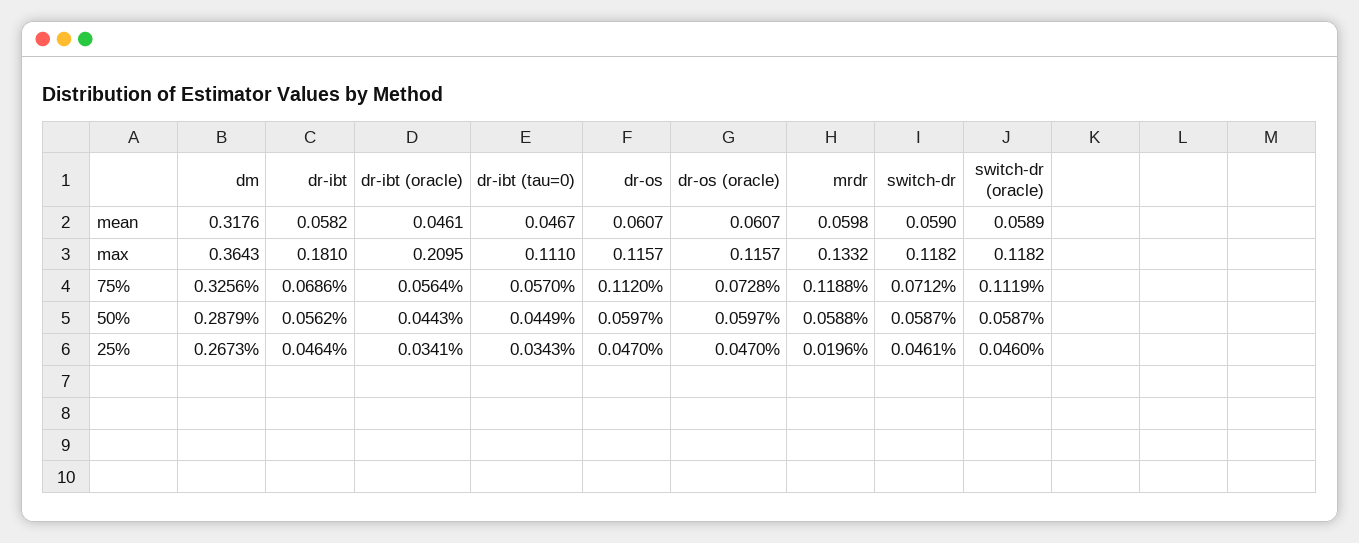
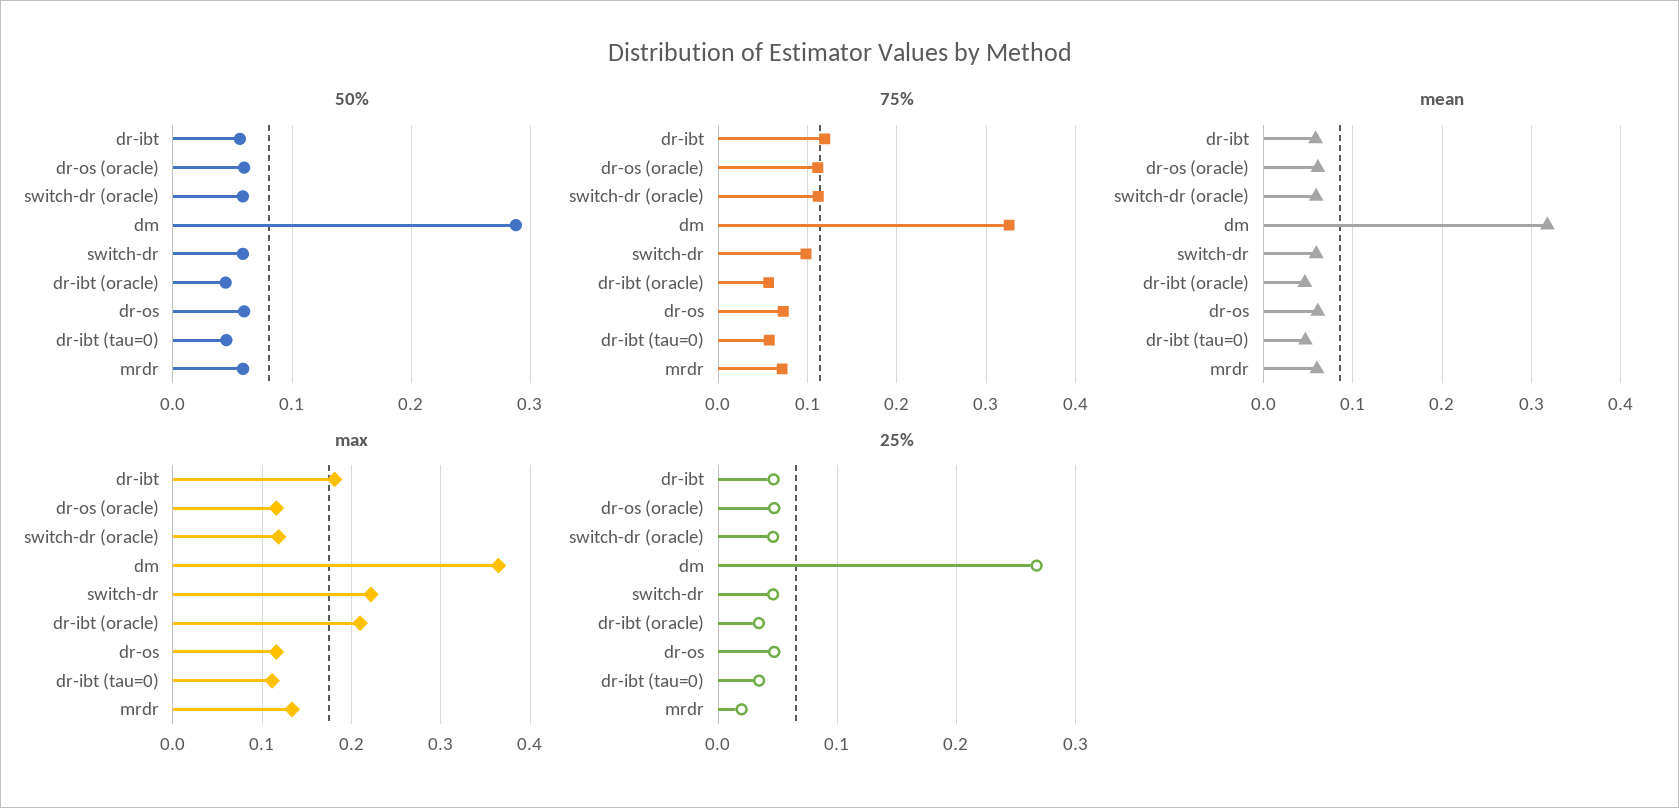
max, switch-dr: 0.1182 -> 0.22
75%, dr-ibt: 0.0686 -> 0.12
75%, dr-os: 0.112 -> 0.07
75%, dr-os (oracle): 0.0728 -> 0.11
75%, mrdr: 0.1188 -> 0.07
75%, switch-dr: 0.0712 -> 0.1

